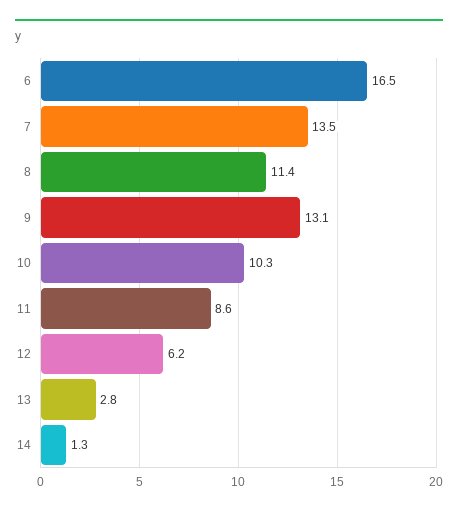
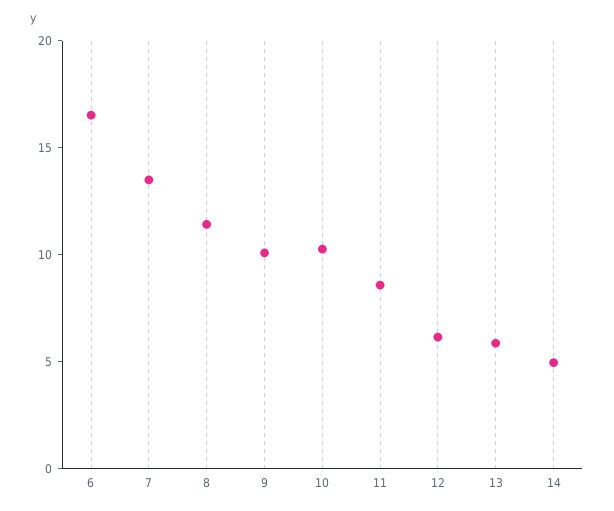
9: 13.1 -> 10
13: 2.8 -> 6
14: 1.3 -> 5

